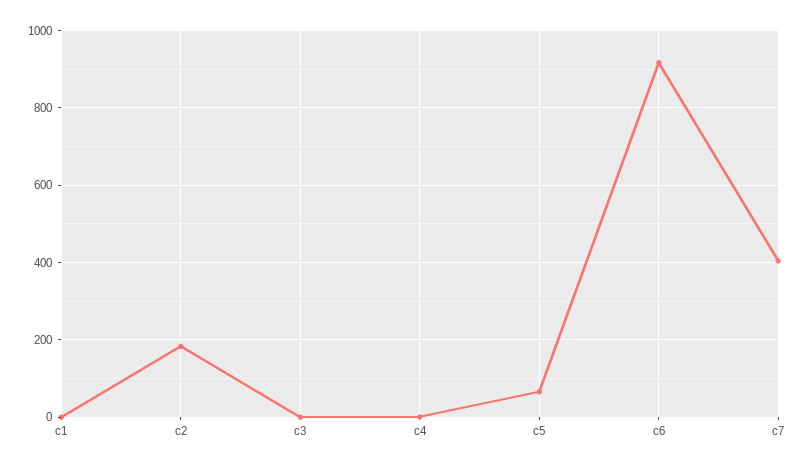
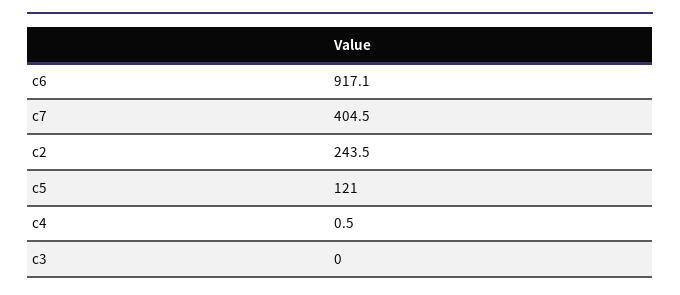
c1: 0 -> none
c2: 180 -> 243.5
c5: 60 -> 121

